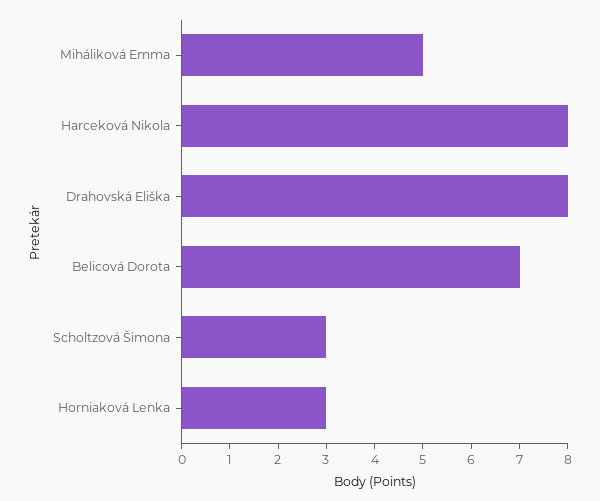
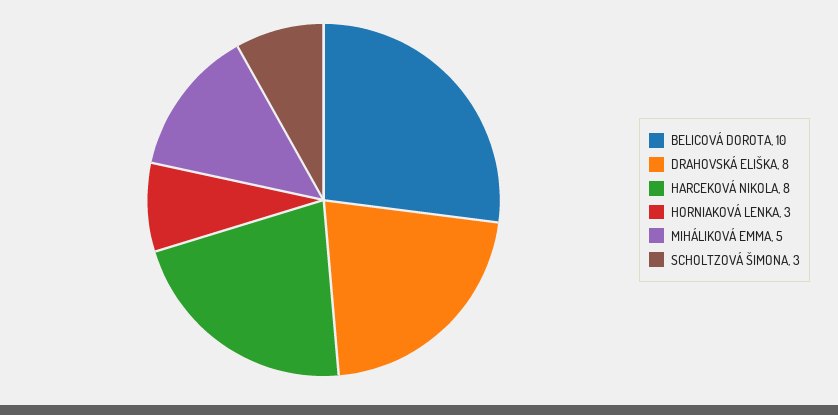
Belicová Dorota: 7 -> 10

